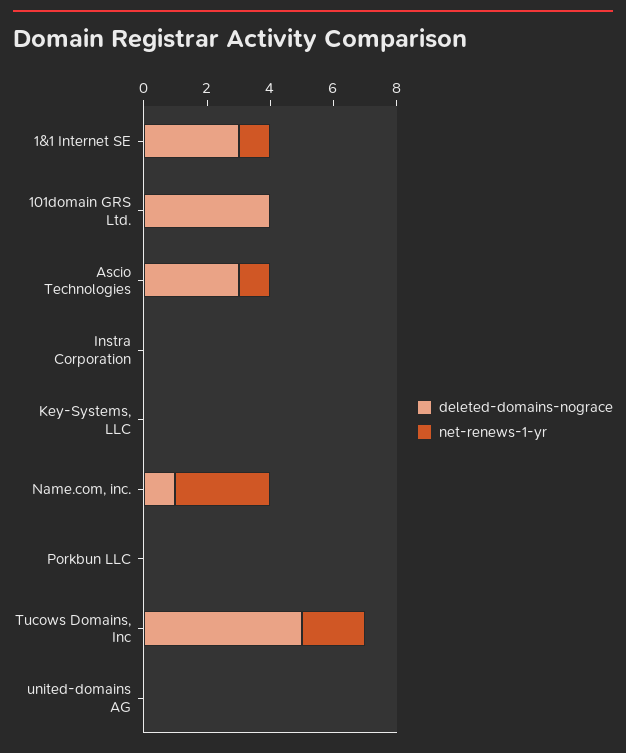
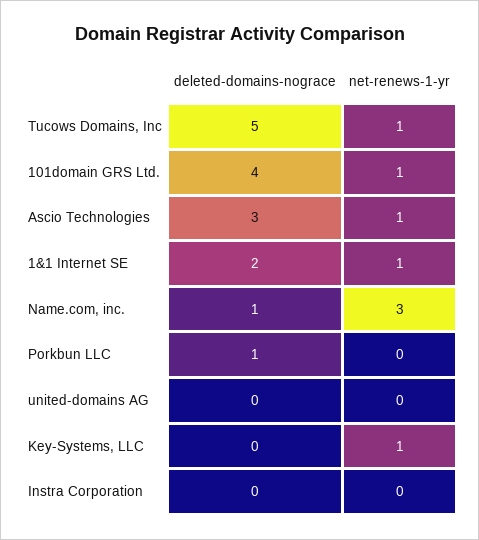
deleted-domains-nograce, 1&1 Internet SE: 3 -> 2
net-renews-1-yr, 101domain GRS Ltd.: 0 -> 1
net-renews-1-yr, Key-Systems, LLC: 0 -> 1
deleted-domains-nograce, Porkbun LLC: 0 -> 1
net-renews-1-yr, Tucows Domains, Inc: 2 -> 1

